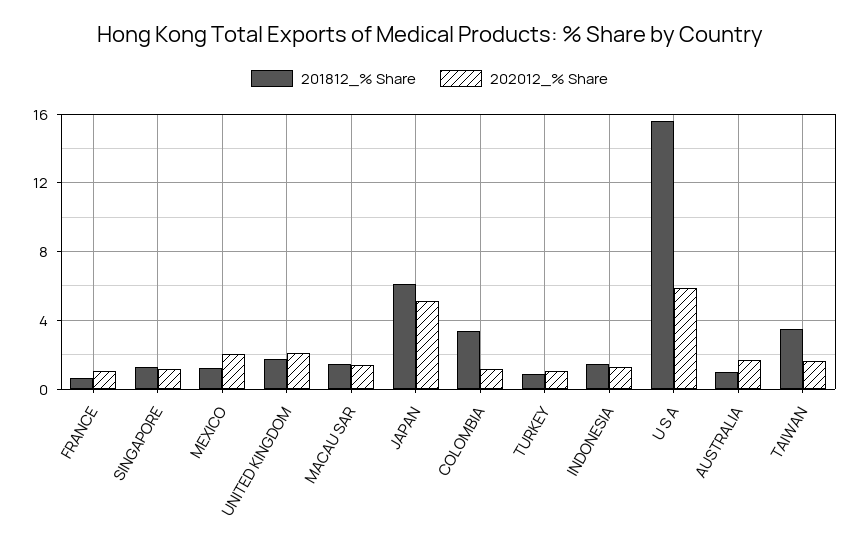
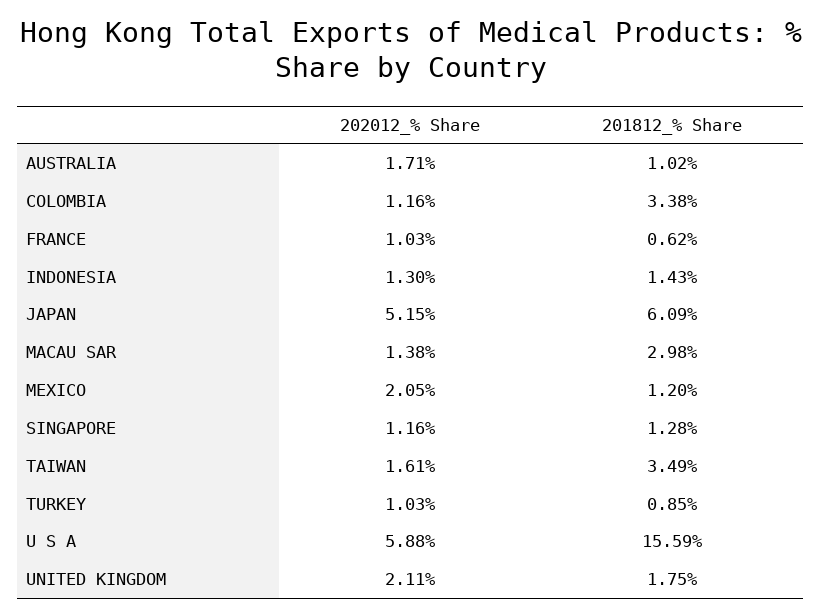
201812_% Share, MACAU SAR: 1.5 -> 2.98

